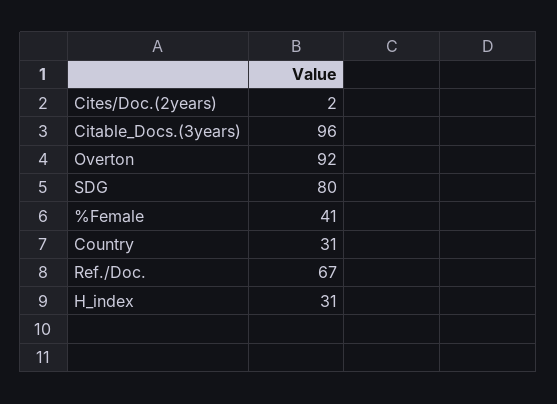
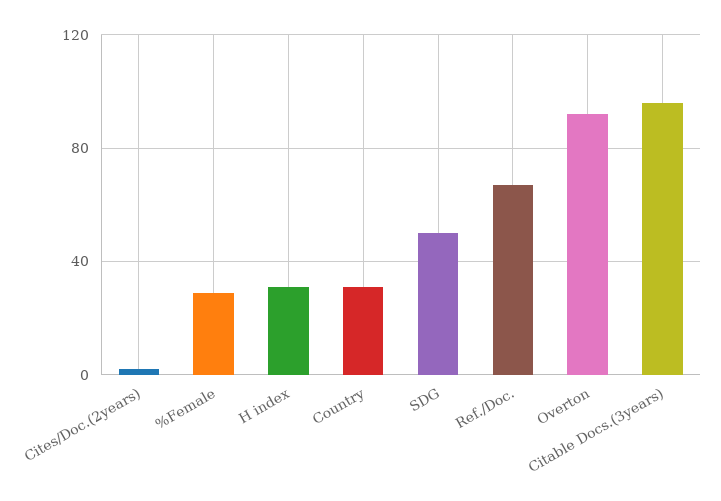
SDG: 80 -> 50
%Female: 41 -> 30

